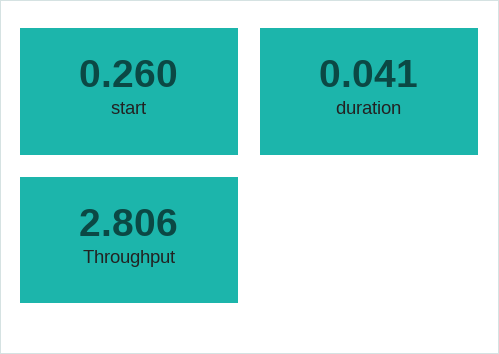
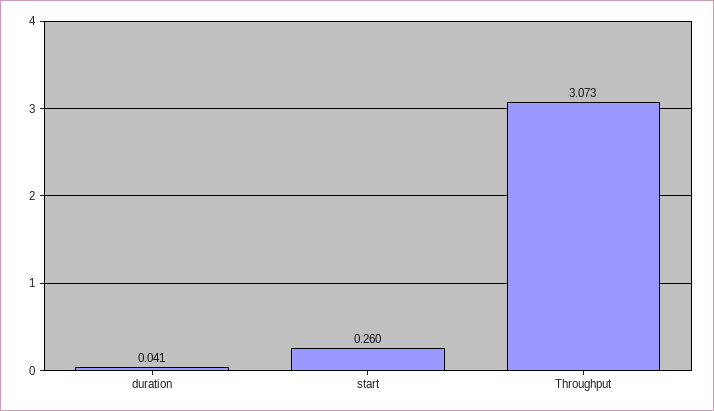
Throughput: 2.806 -> 3.073

